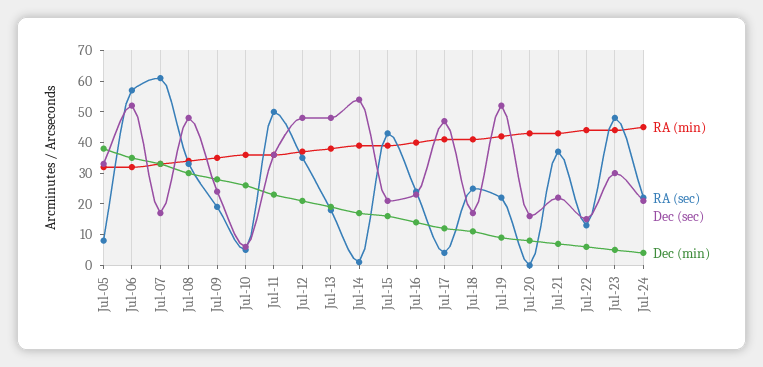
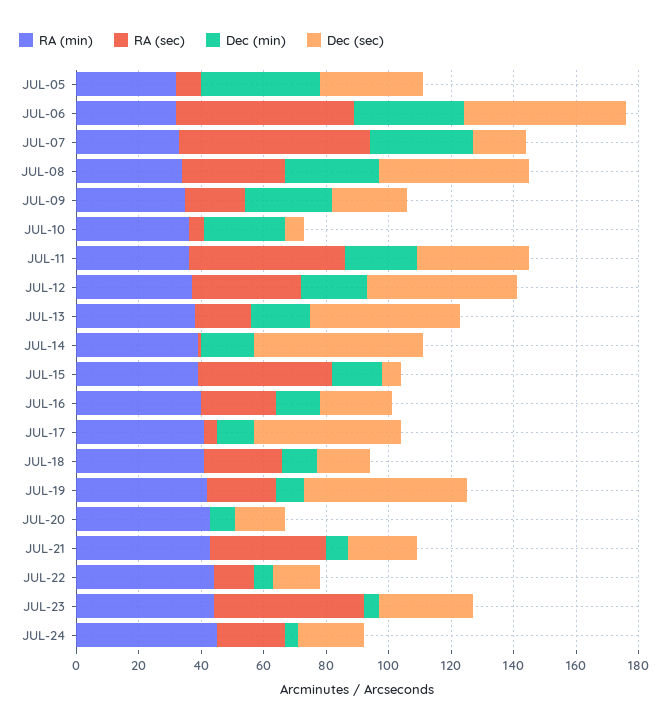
Dec (sec), Jul-15: 20 -> 5

